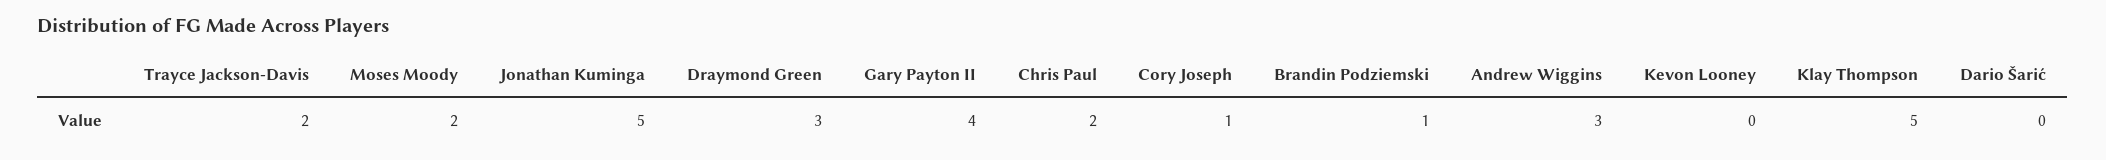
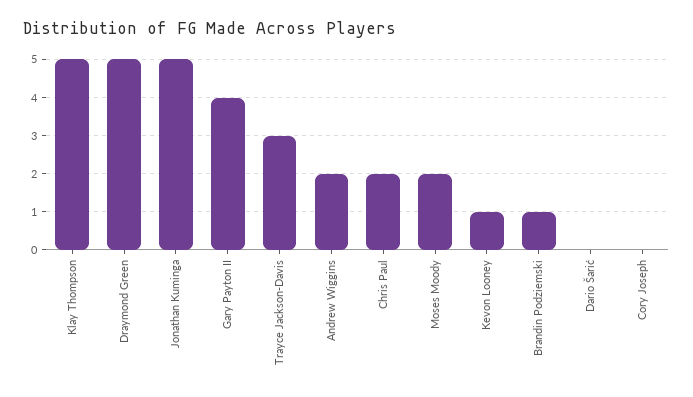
Trayce Jackson-Davis: 2 -> 3
Draymond Green: 3 -> 5
Cory Joseph: 1 -> 0
Andrew Wiggins: 3 -> 2
Kevon Looney: 0 -> 1

